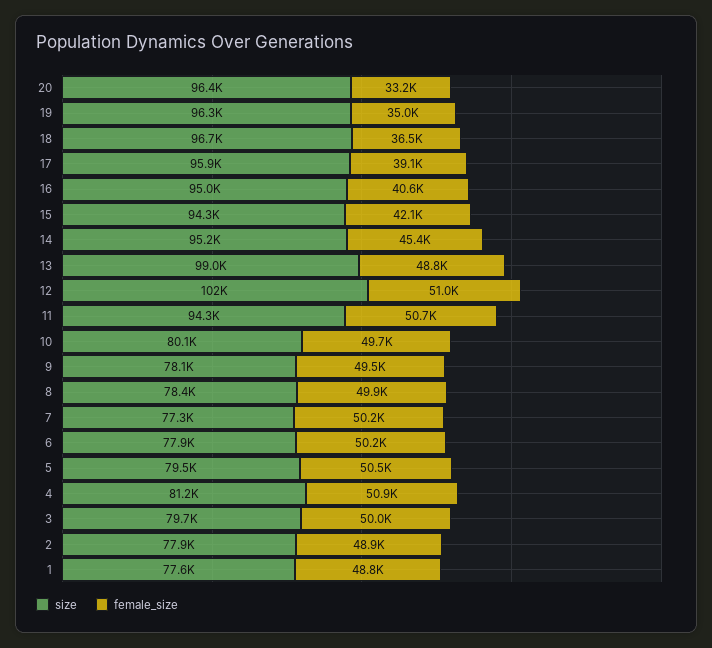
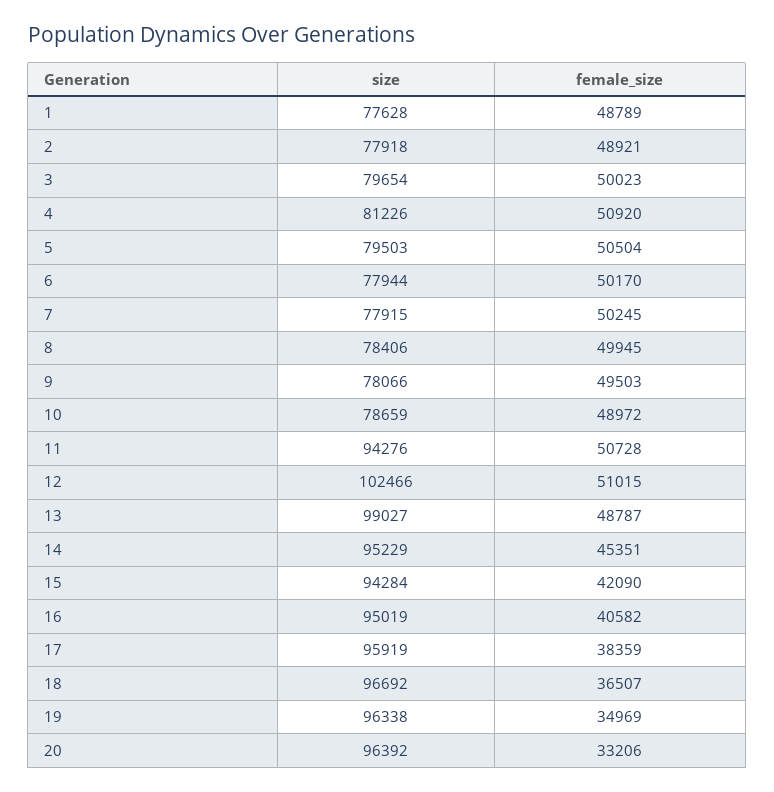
female_size, 17: 39100 -> 38359
size, 10: 80100 -> 78659
female_size, 10: 49700 -> 48972
size, 7: 77300 -> 77915

